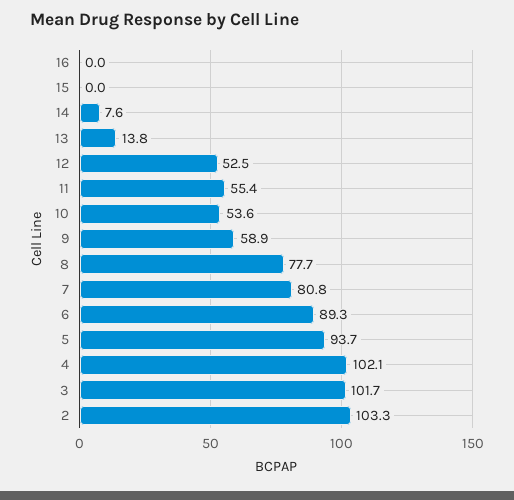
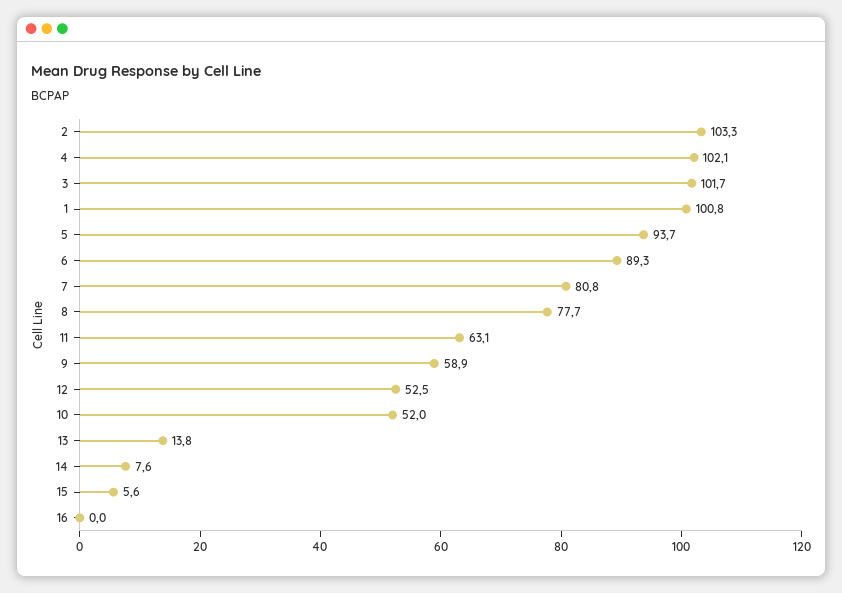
15: 0 -> 5.6
11: 55.4 -> 63.1
10: 53.6 -> 52
1: none -> 100.8

